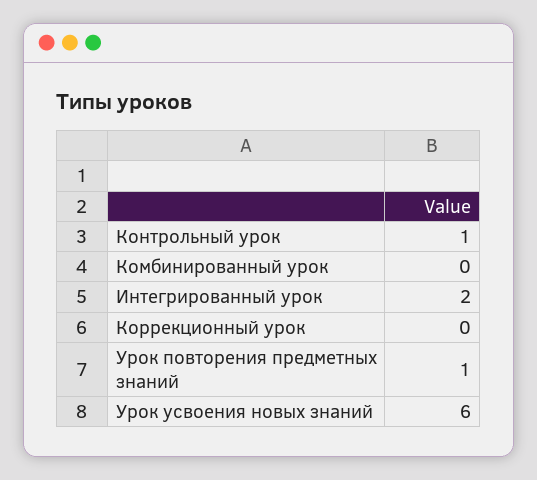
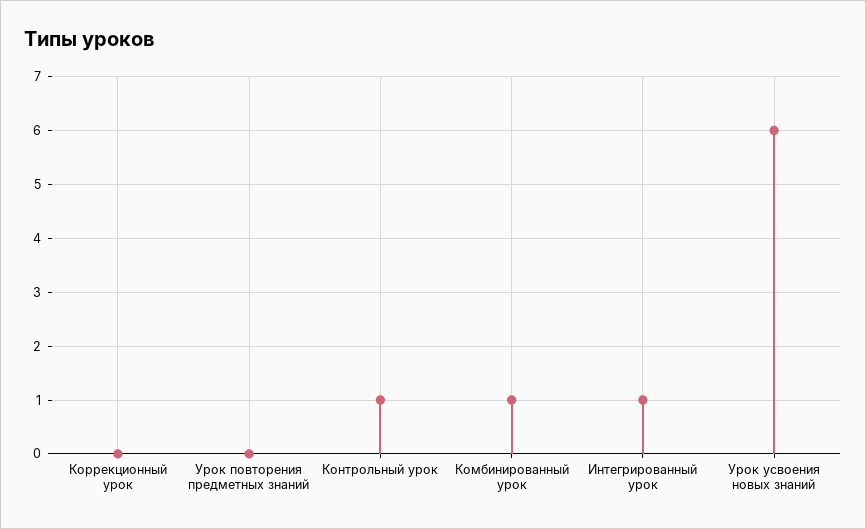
Комбинированный урок: 0 -> 1
Интегрированный урок: 2 -> 1
Урок повторения предметных знаний: 1 -> 0

